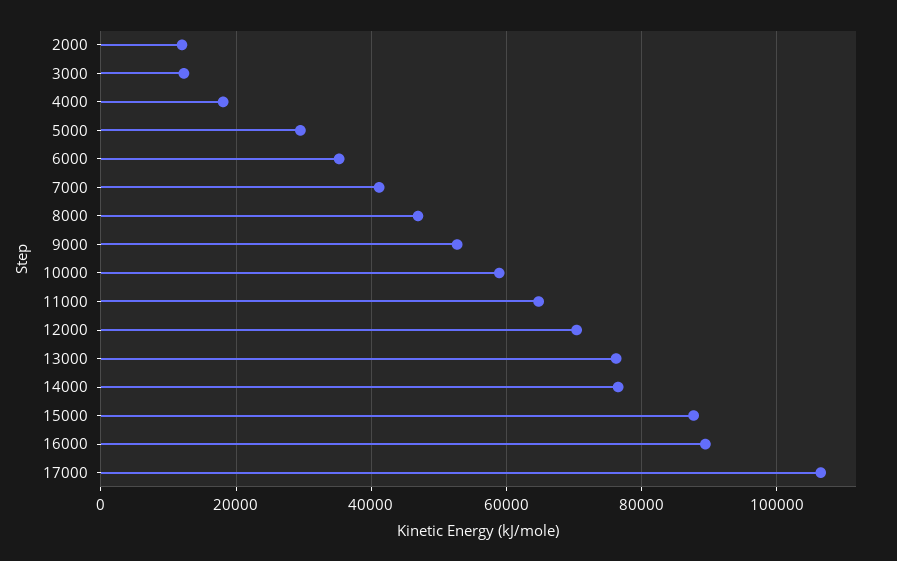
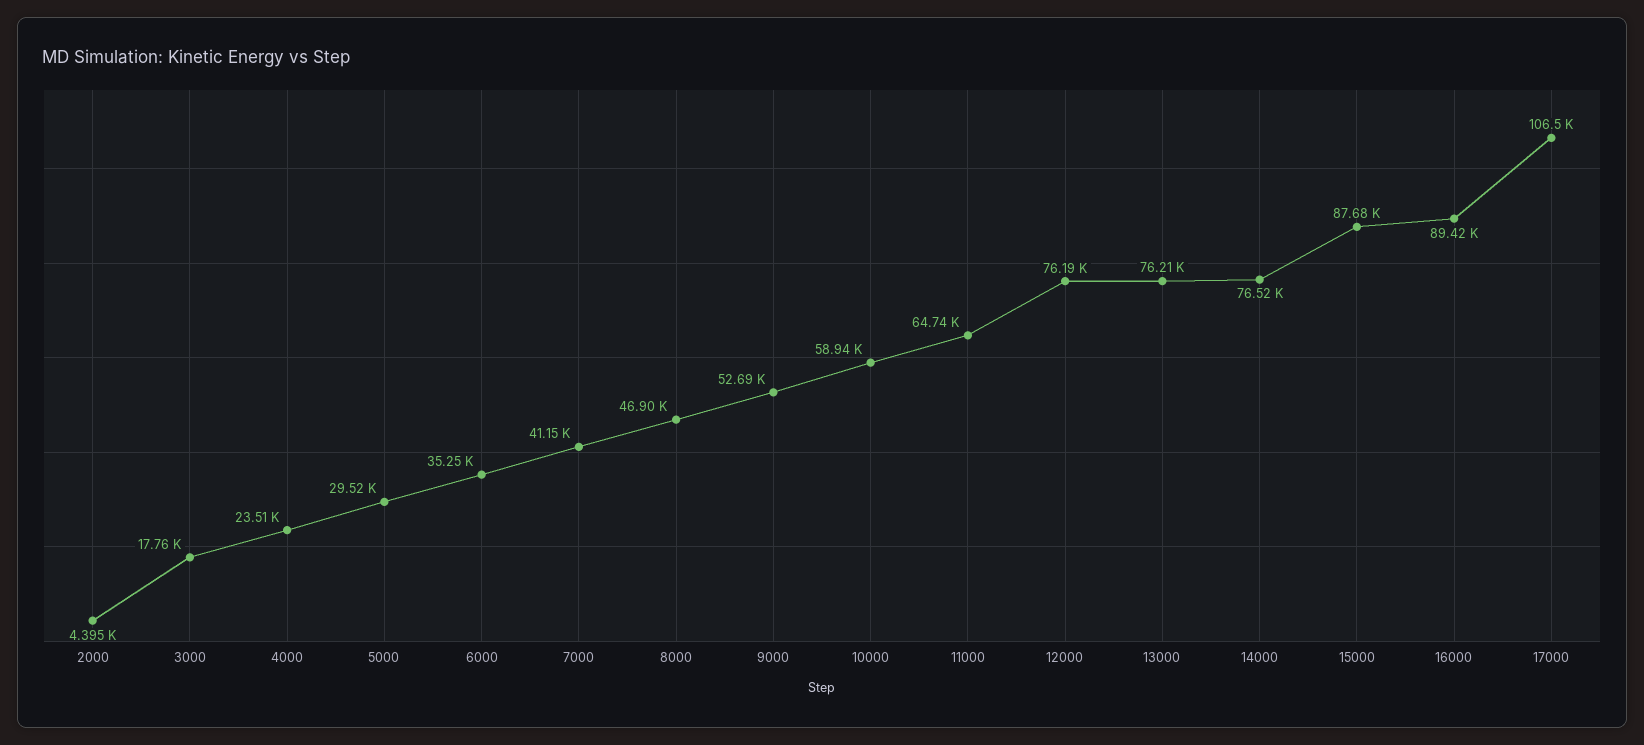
2000: 12000 -> 4395
3000: 12000 -> 17760
4000: 18000 -> 23510
12000: 70000 -> 76190

